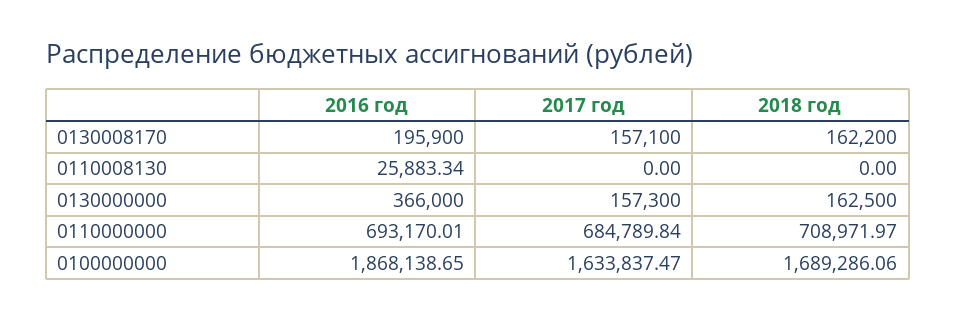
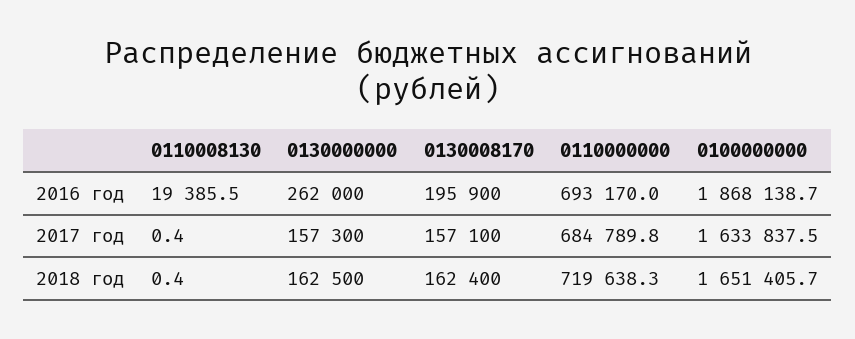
2018 год, 0130008170: 162200 -> 162400
2016 год, 0110008130: 25883.34 -> 19385.5
2017 год, 0110008130: 0 -> 0.4
2018 год, 0110008130: 0 -> 0.4
2016 год, 0130000000: 366000 -> 262000
2018 год, 0110000000: 708971.97 -> 719638.3
2018 год, 0100000000: 1689286.06 -> 1651405.7

